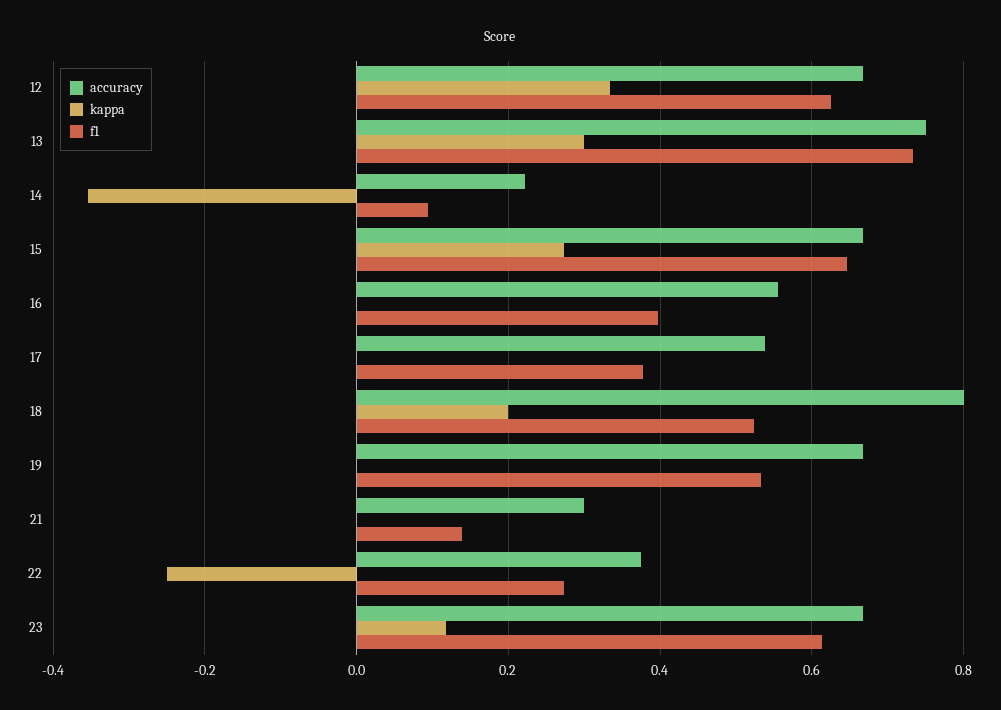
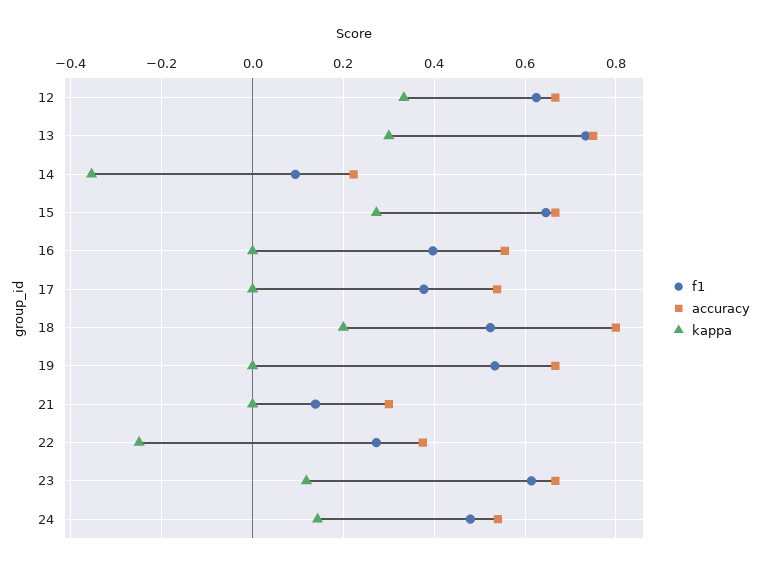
f1, 24: none -> 0.48
accuracy, 24: none -> 0.54
kappa, 24: none -> 0.14

